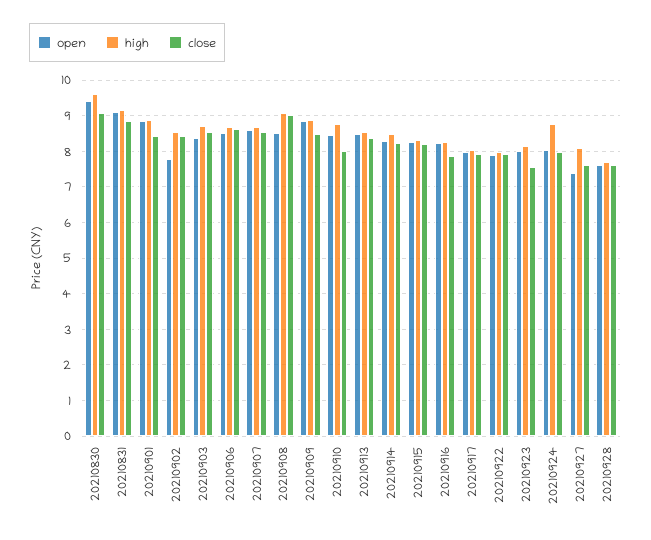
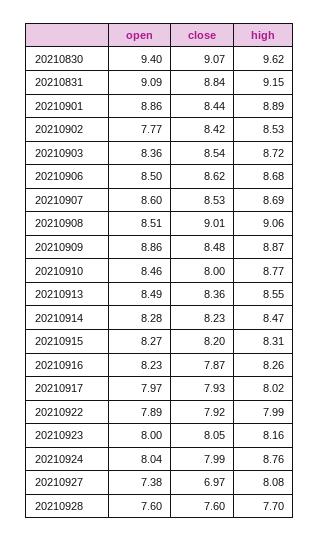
close, 20210923: 7.6 -> 8.05
close, 20210927: 7.6 -> 6.97

